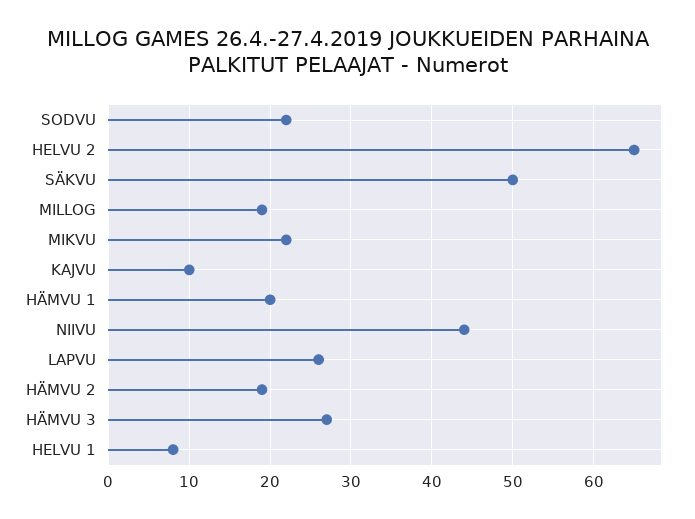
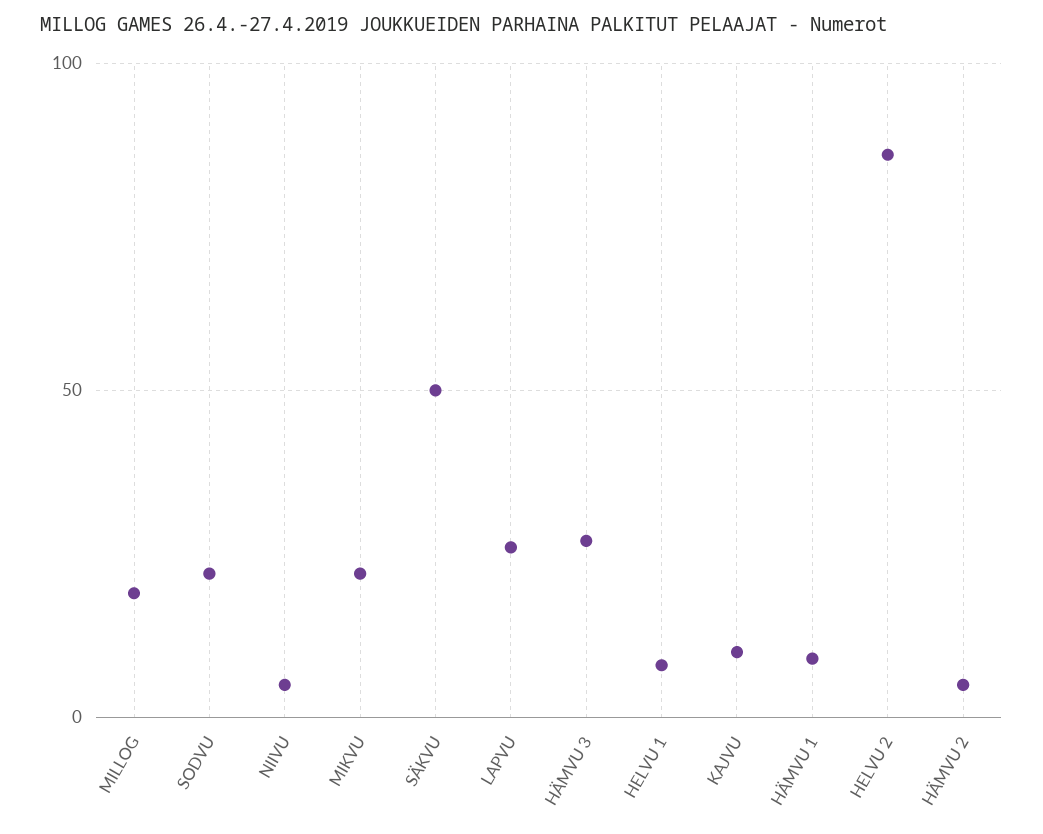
HELVU 2: 65 -> 85
HÄMVU 1: 20 -> 10
NIIVU: 44 -> 5
HÄMVU 2: 19 -> 5

